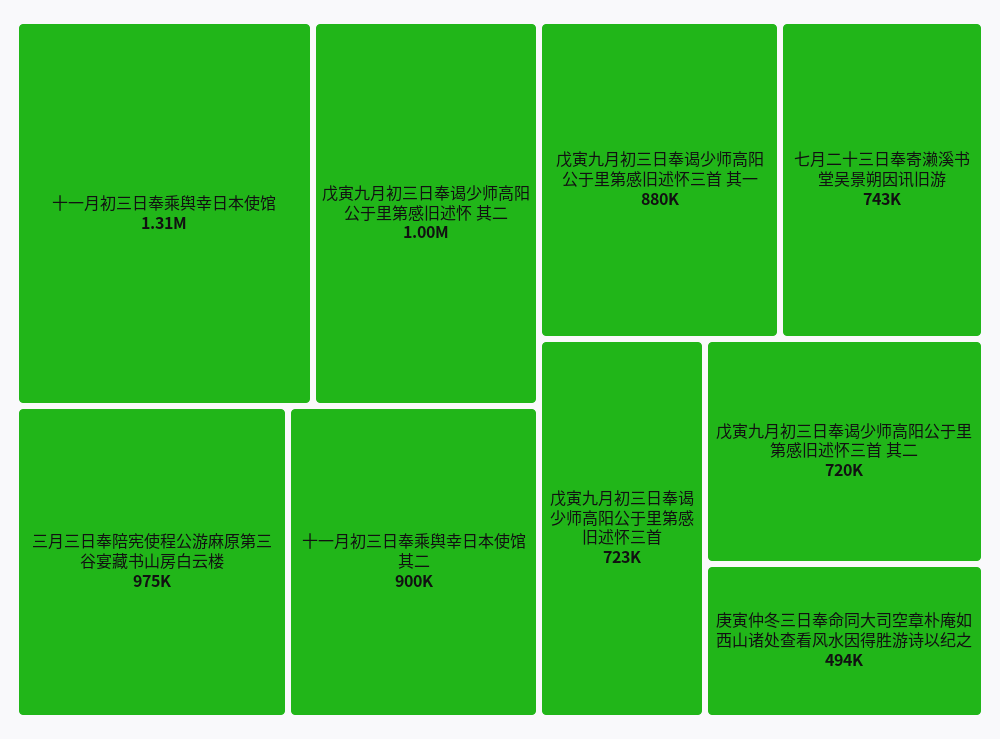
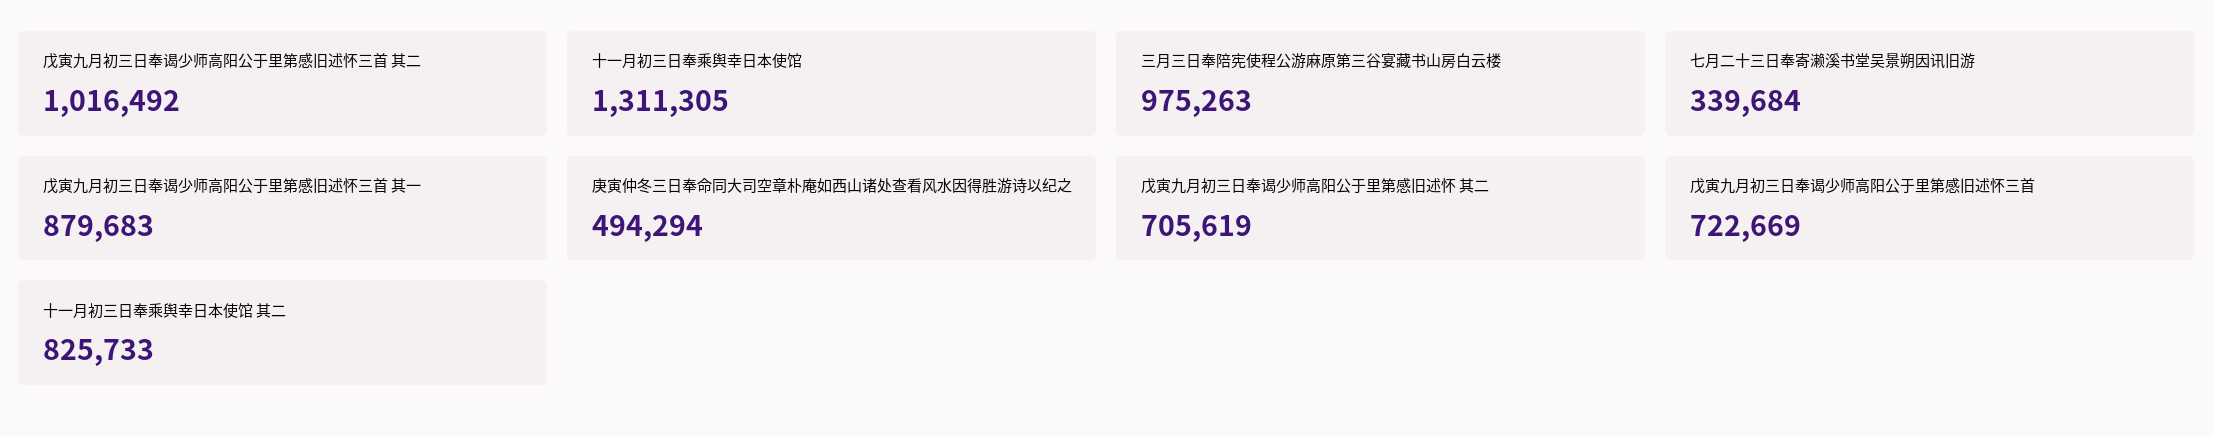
戊寅九月初三日奉谒少师高阳公于里第感旧述怀 其二: 1000000 -> 705619
十一月初三日奉乘舆幸日本使馆 其二: 900000 -> 825733
七月二十三日奉寄濑溪书堂吴景朔因讯旧游: 743000 -> 339684
戊寅九月初三日奉谒少师高阳公于里第感旧述怀三首 其二: 720000 -> 1016492

